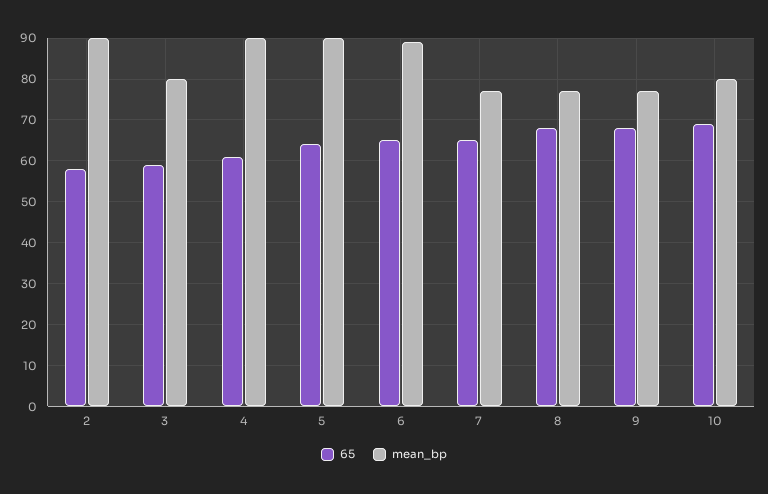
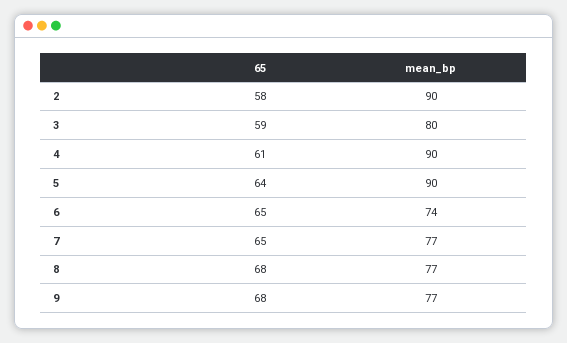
mean_bp, 6: 90 -> 74
65, 10: 70 -> none
mean_bp, 10: 80 -> none

